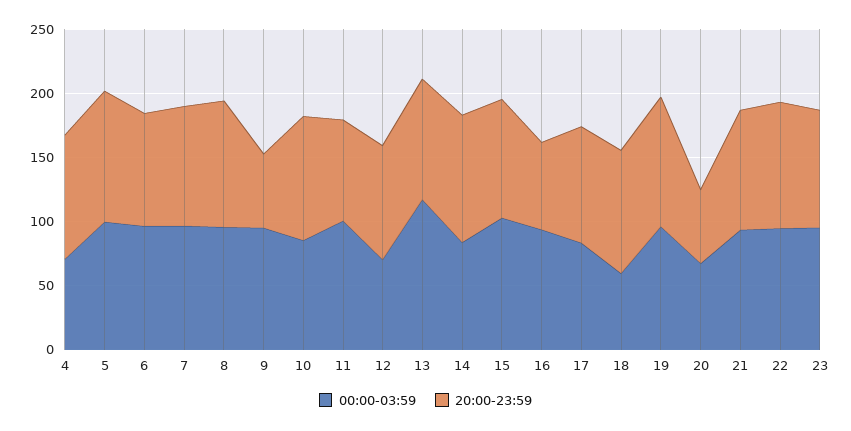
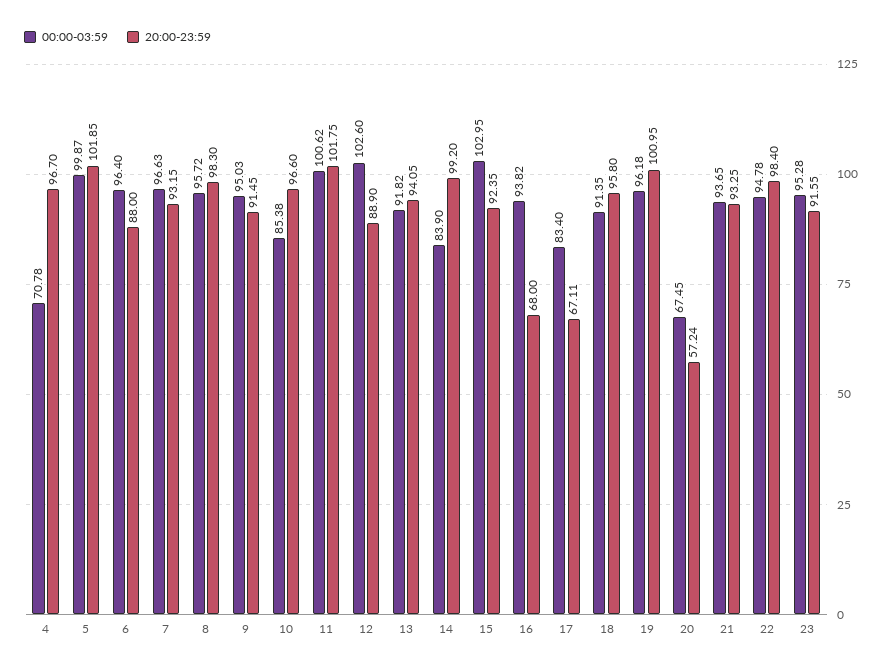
20:00-23:59, 9: 60 -> 91.45
20:00-23:59, 11: 80 -> 101.75
00:00-03:59, 12: 70 -> 102.6
00:00-03:59, 13: 120 -> 91.82
20:00-23:59, 17: 90 -> 67.11
00:00-03:59, 18: 60 -> 91.35

